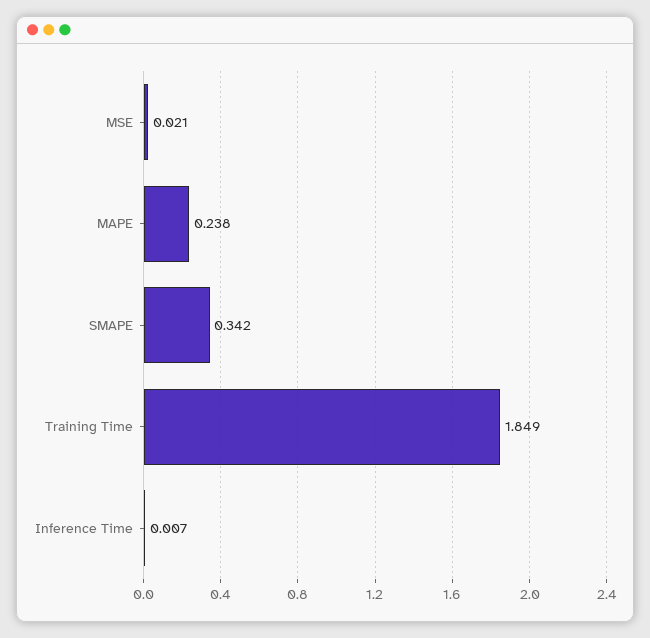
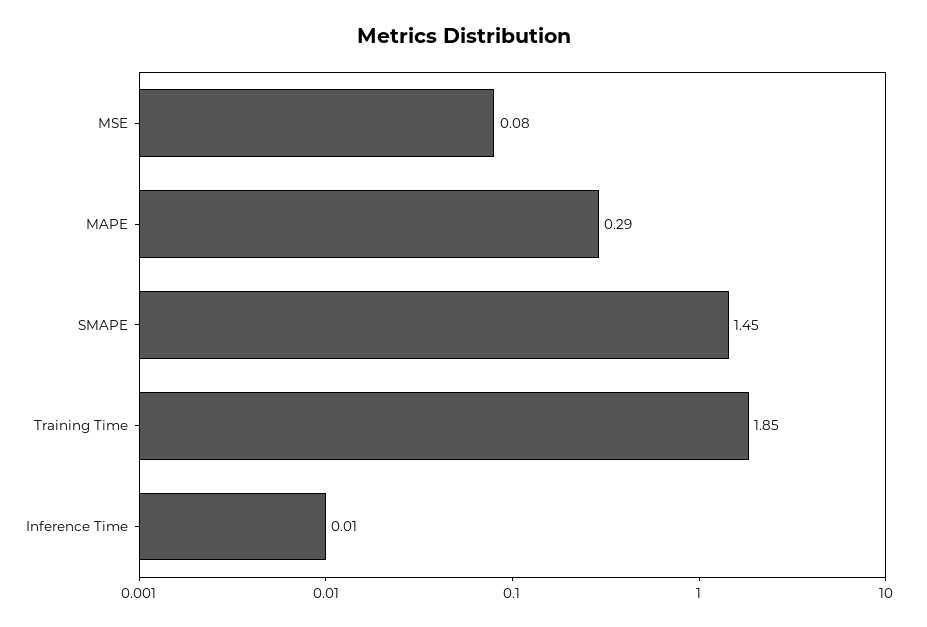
MSE: 0.021 -> 0.08
MAPE: 0.238 -> 0.29
SMAPE: 0.342 -> 1.45

